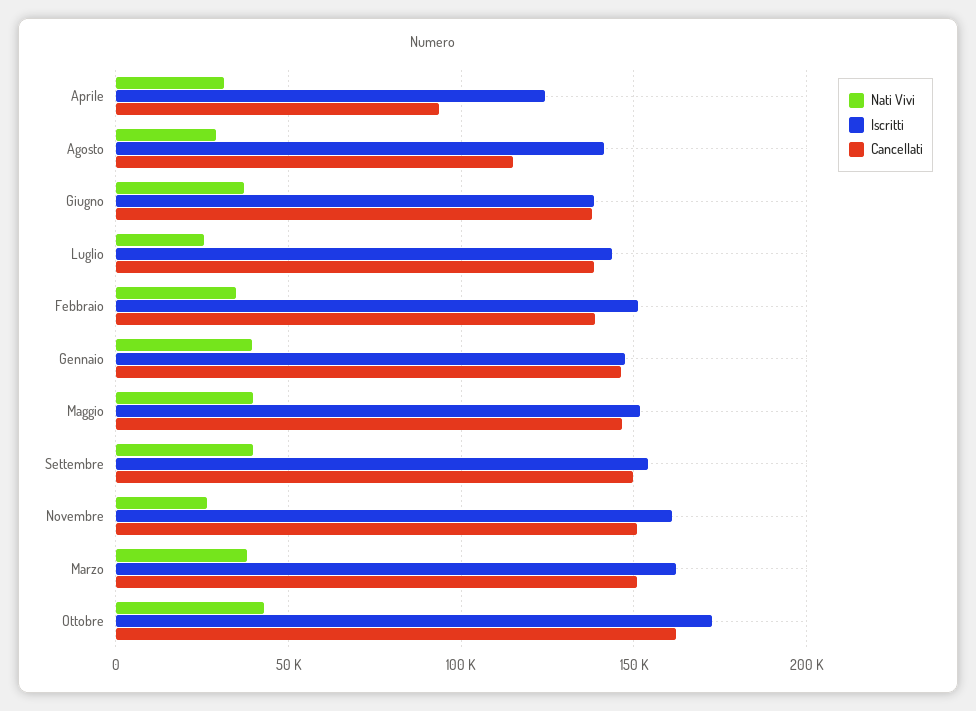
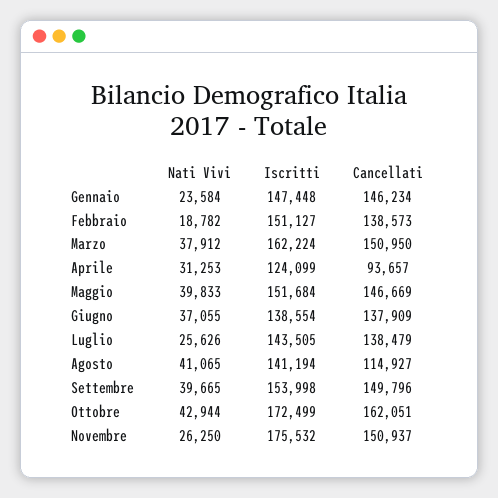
Nati Vivi, Agosto: 30000 -> 41065
Nati Vivi, Febbraio: 35000 -> 18782
Nati Vivi, Gennaio: 40000 -> 23584
Iscritti, Novembre: 160000 -> 175532

